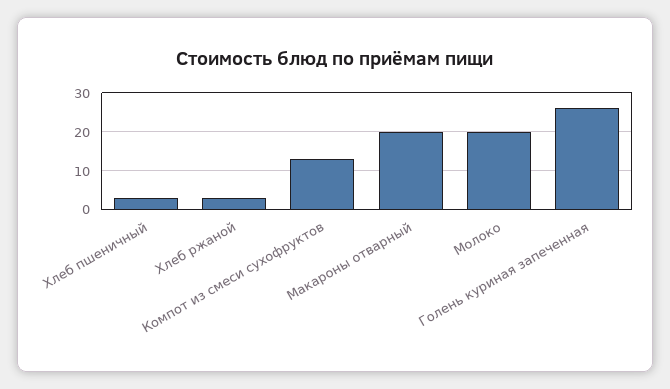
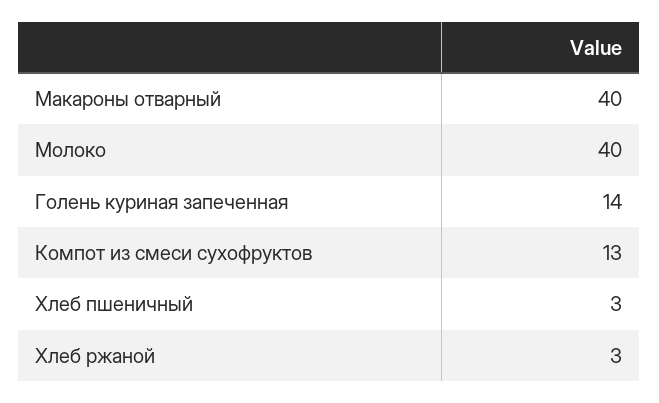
Макароны отварный: 20 -> 40
Молоко: 20 -> 40
Голень куриная запеченная: 25 -> 14

